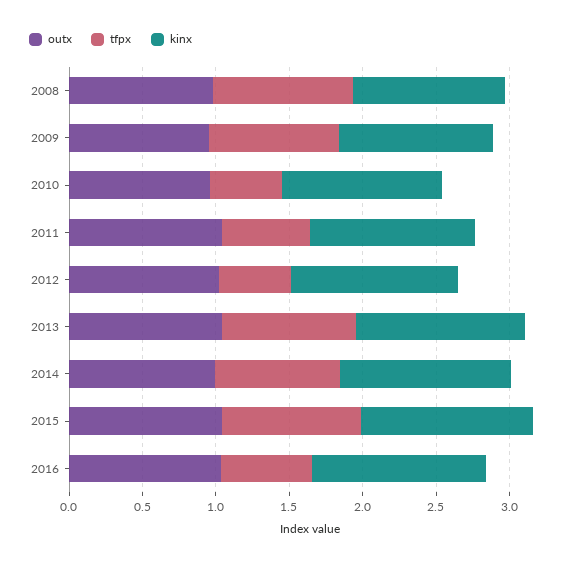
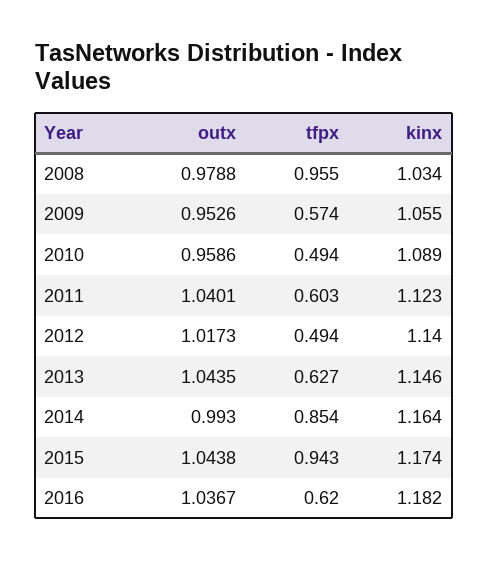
tfpx, 2009: 0.9 -> 0.574
tfpx, 2013: 0.9 -> 0.627

